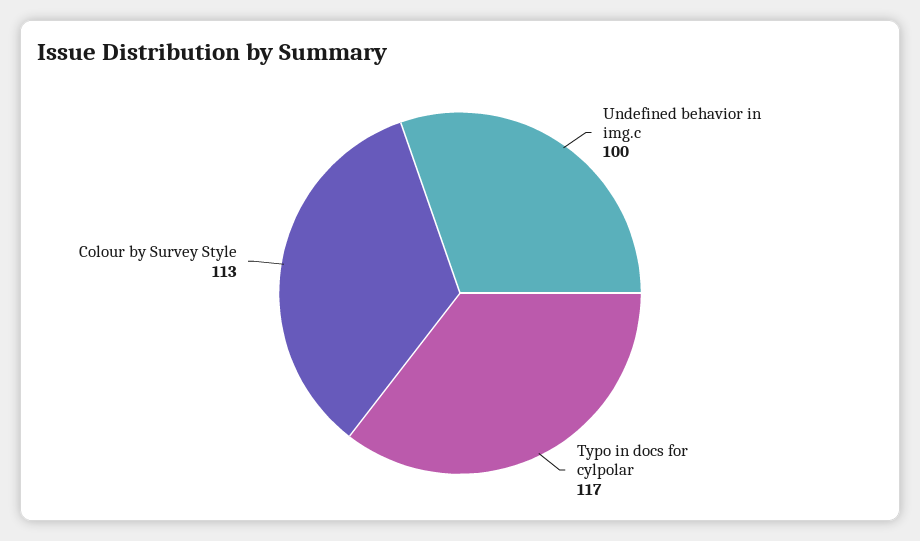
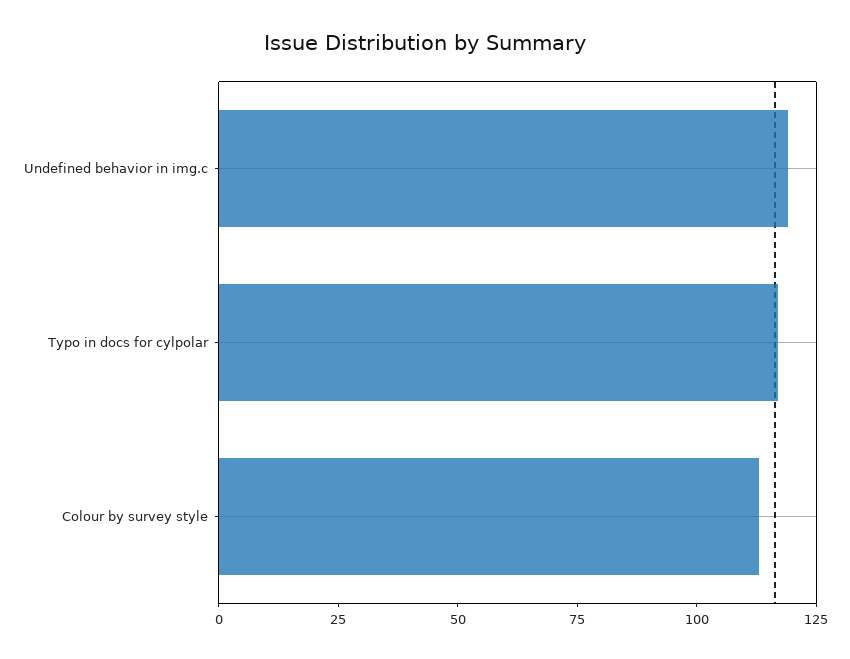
Undefined behavior in img.c: 100 -> 120

